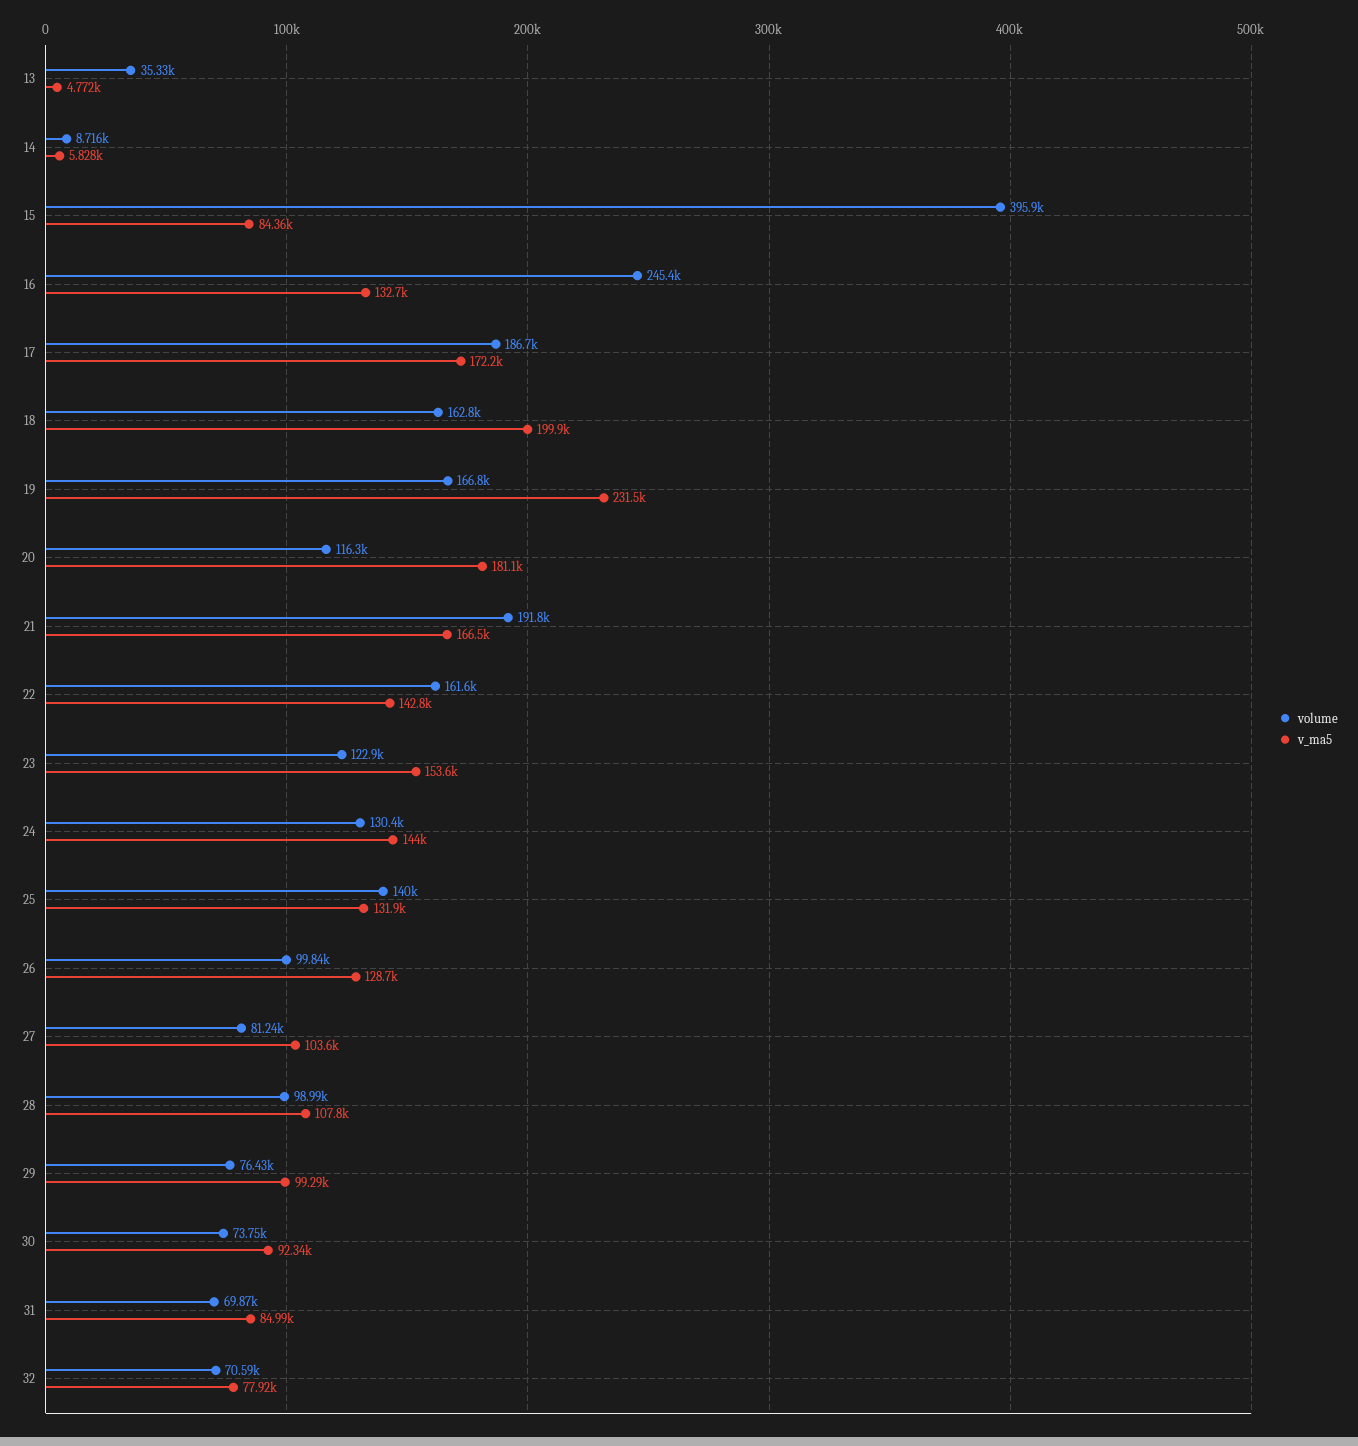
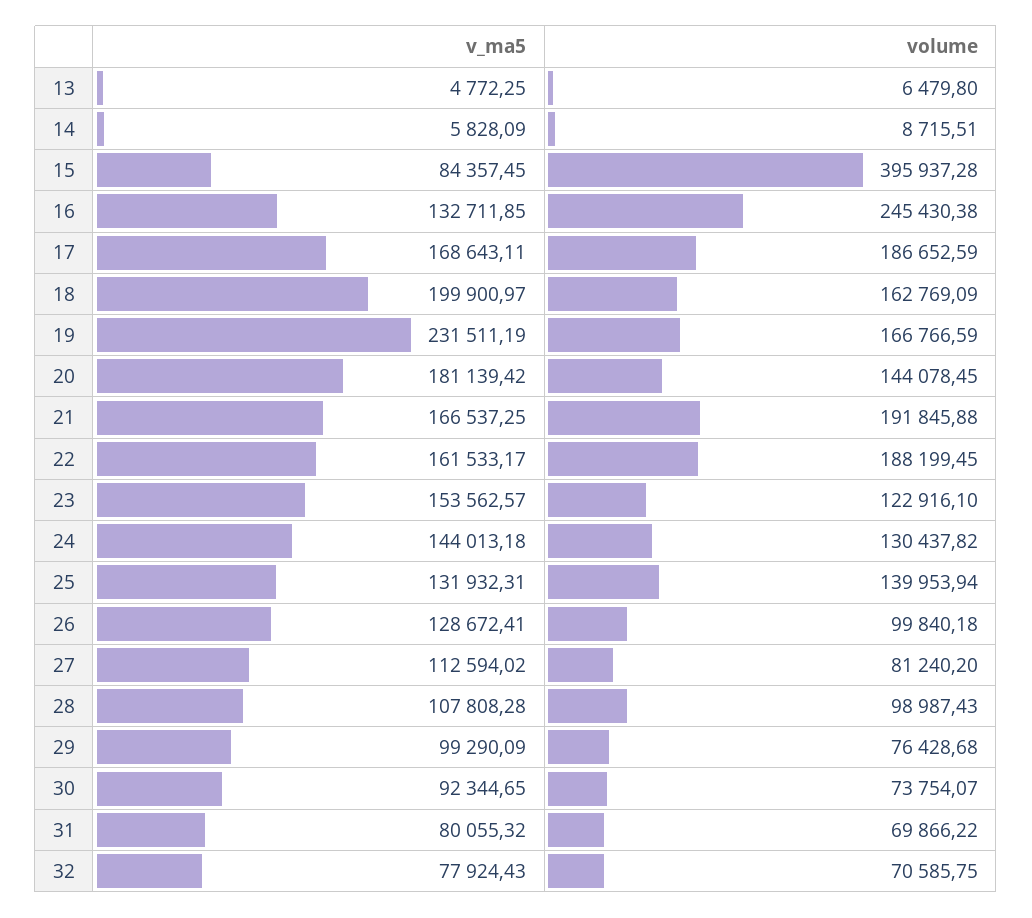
volume, 13: 35330 -> 6479.8
v_ma5, 17: 172200 -> 168643.11
volume, 20: 116300 -> 144078.45
volume, 22: 161600 -> 188199.45
v_ma5, 22: 142800 -> 161533.17
v_ma5, 27: 103600 -> 112594.02
v_ma5, 31: 84990 -> 80055.32

